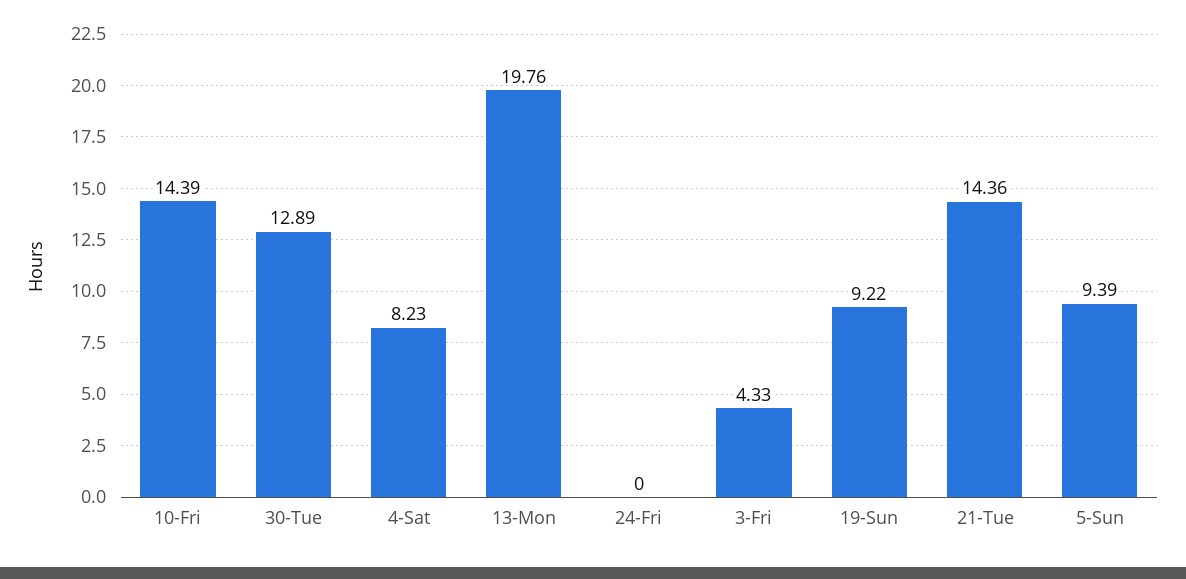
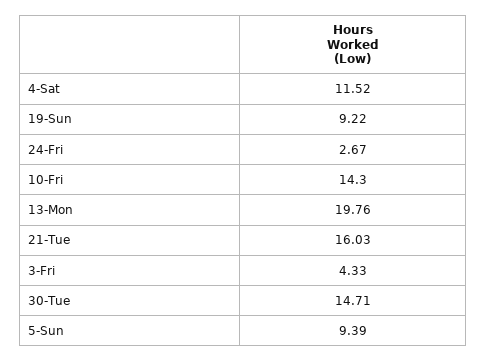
10-Fri: 14.39 -> 14.3
30-Tue: 12.89 -> 14.71
4-Sat: 8.23 -> 11.52
24-Fri: 0 -> 2.67
21-Tue: 14.36 -> 16.03

